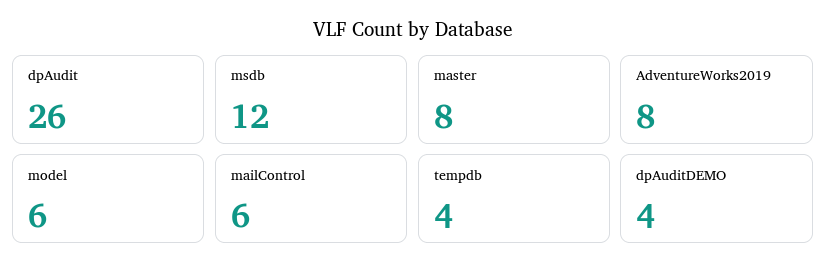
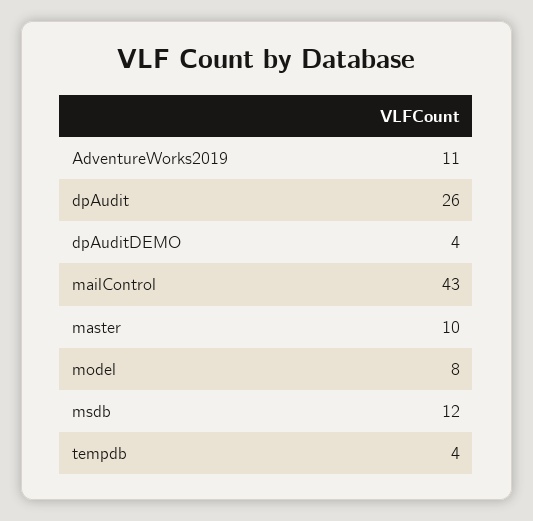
master: 8 -> 10
AdventureWorks2019: 8 -> 11
model: 6 -> 8
mailControl: 6 -> 43

